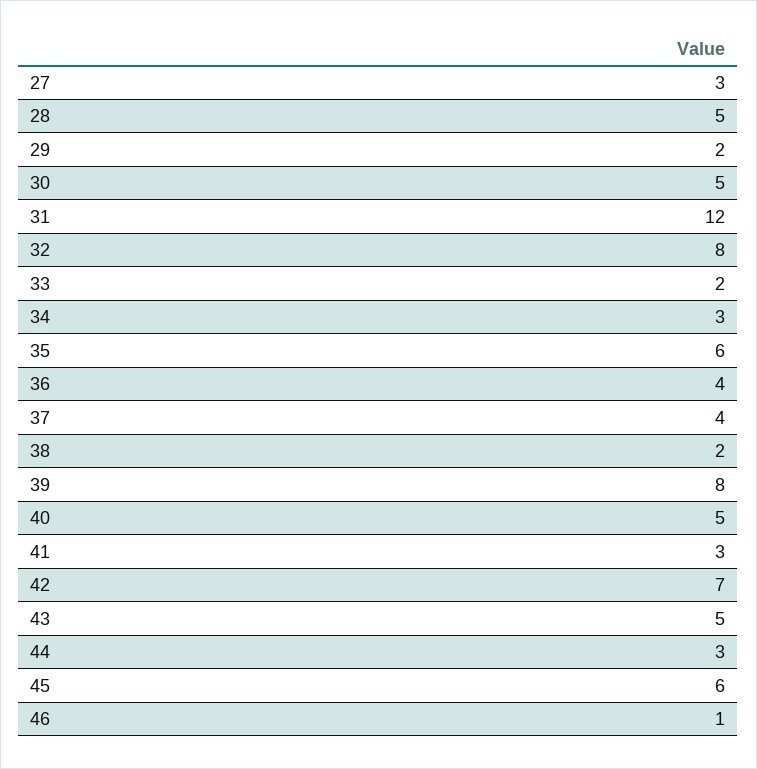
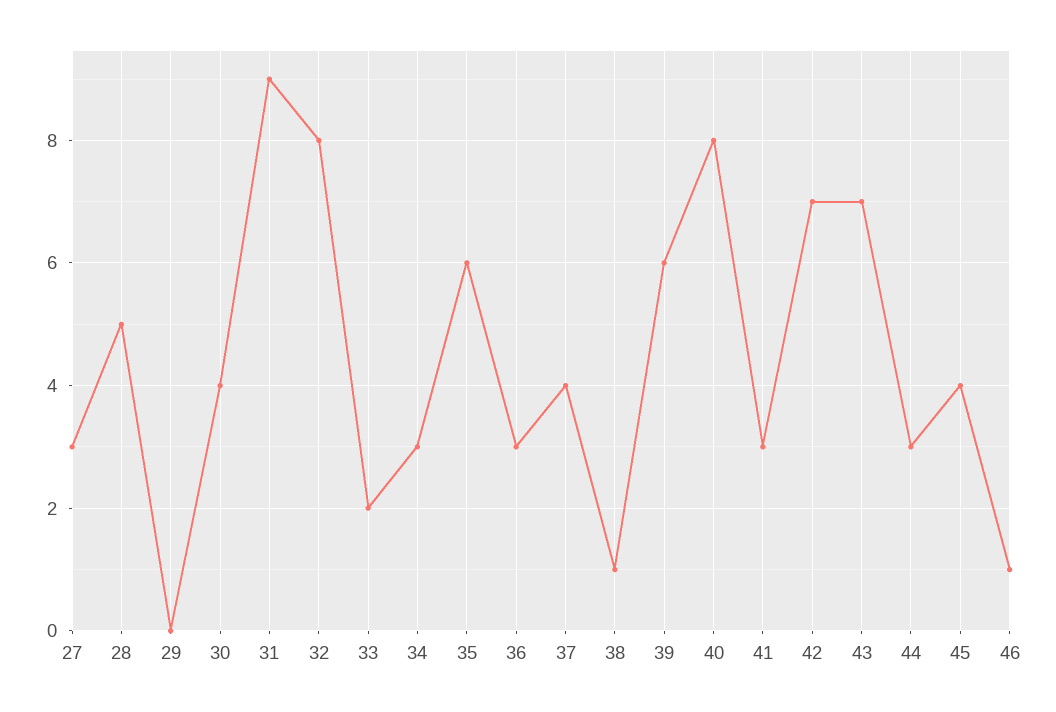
29: 2 -> 0
30: 5 -> 4
31: 12 -> 9
36: 4 -> 3
38: 2 -> 1
39: 8 -> 6
40: 5 -> 8
43: 5 -> 7
45: 6 -> 4

